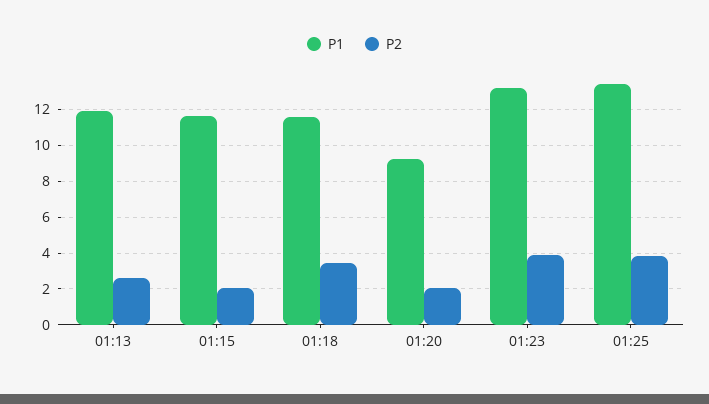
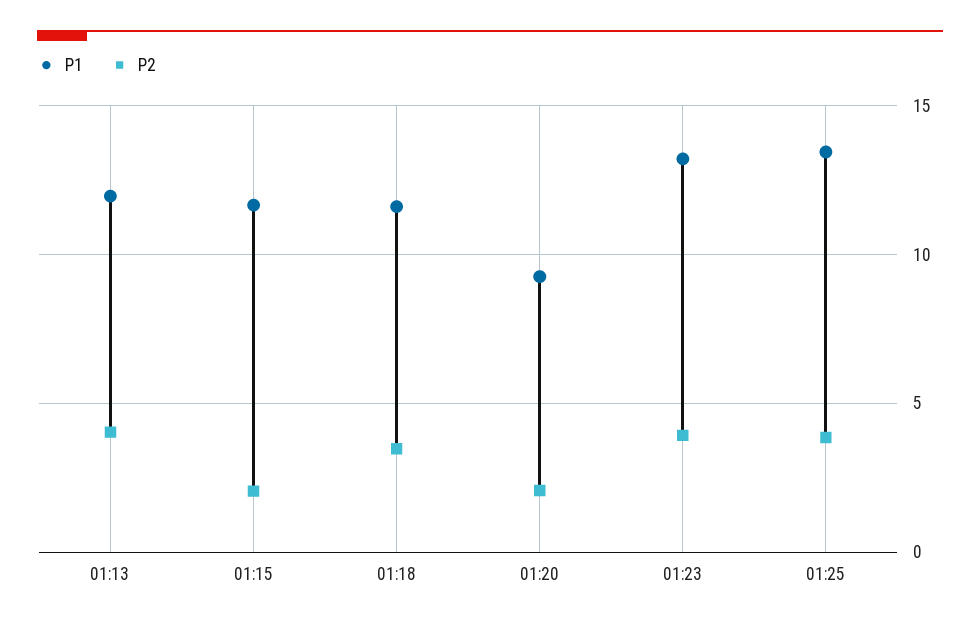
P2, 01:13: 2.5 -> 4

